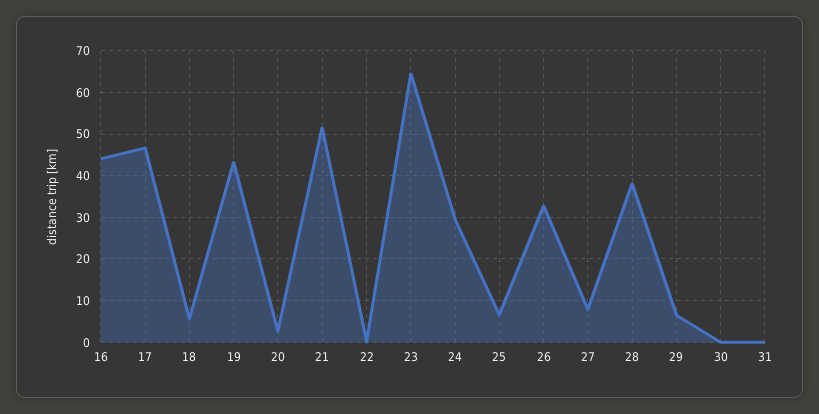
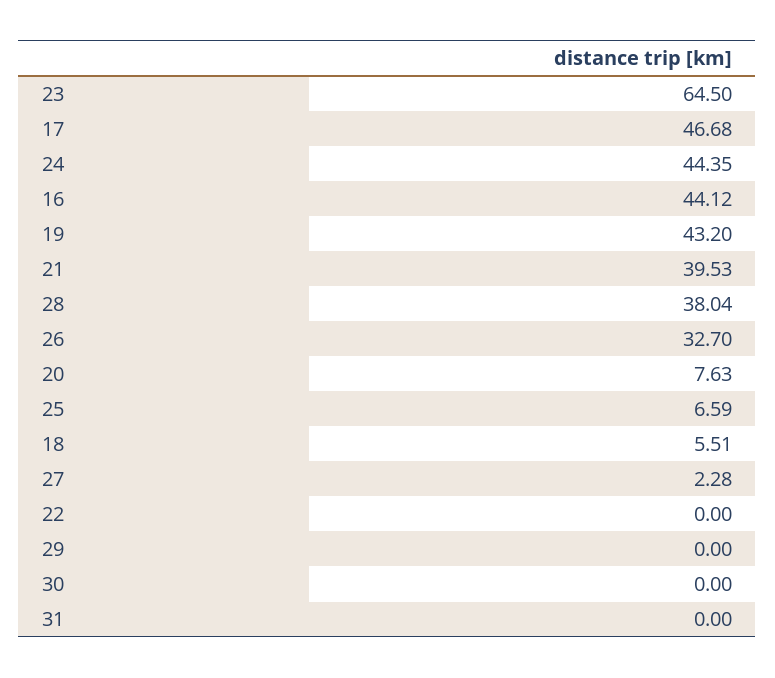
20: 2 -> 7.63
21: 52 -> 39.53
24: 30 -> 44.35
27: 8 -> 2.28
29: 6 -> 0

